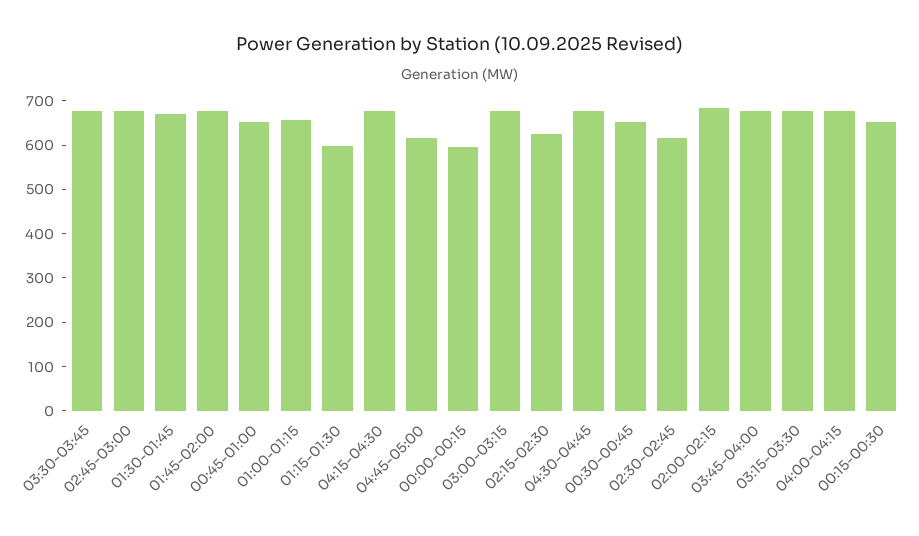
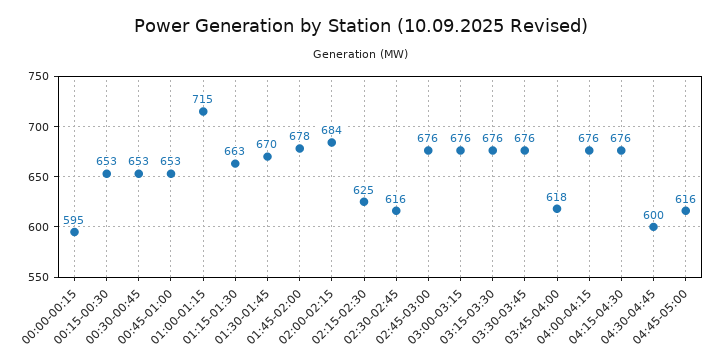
01:00-01:15: 660 -> 715
01:15-01:30: 600 -> 663
04:30-04:45: 680 -> 600
03:45-04:00: 680 -> 618

